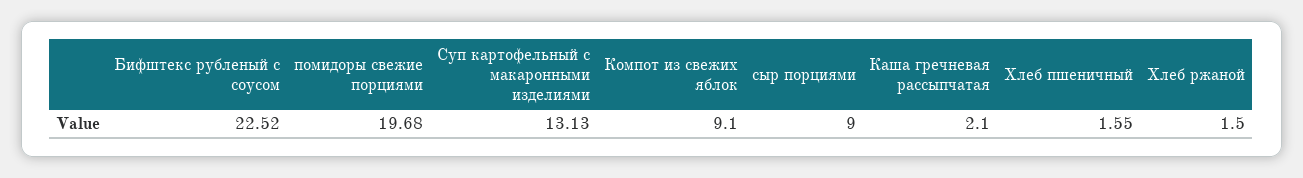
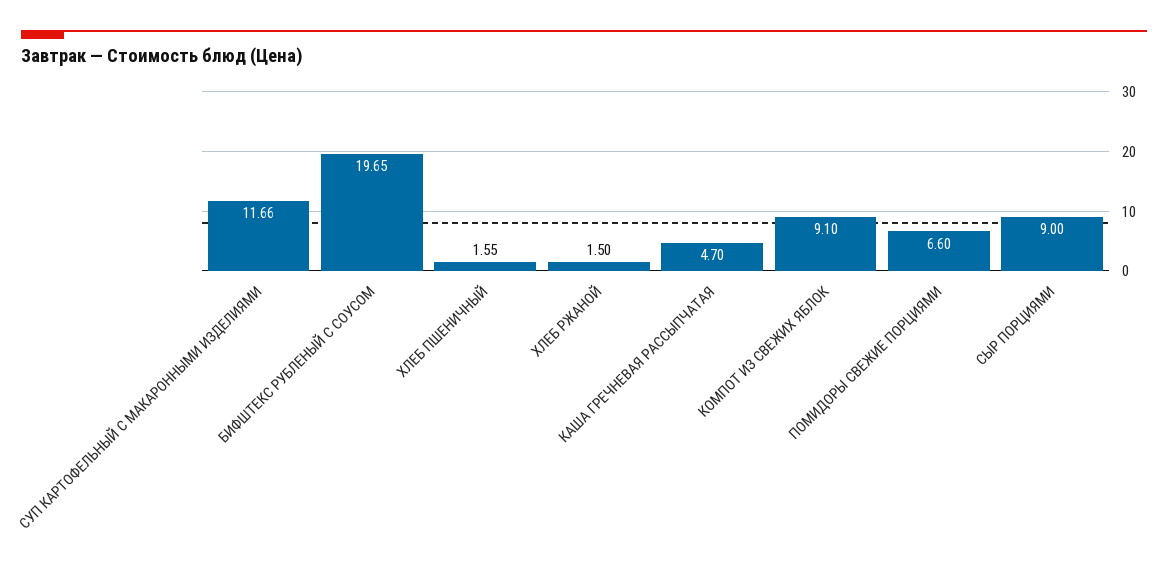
Бифштекс рубленый с соусом: 22.52 -> 19.65
помидоры свежие порциями: 19.68 -> 6.6
Суп картофельный с макаронными изделиями: 13.13 -> 11.66
Каша гречневая рассыпчатая: 2.1 -> 4.7

